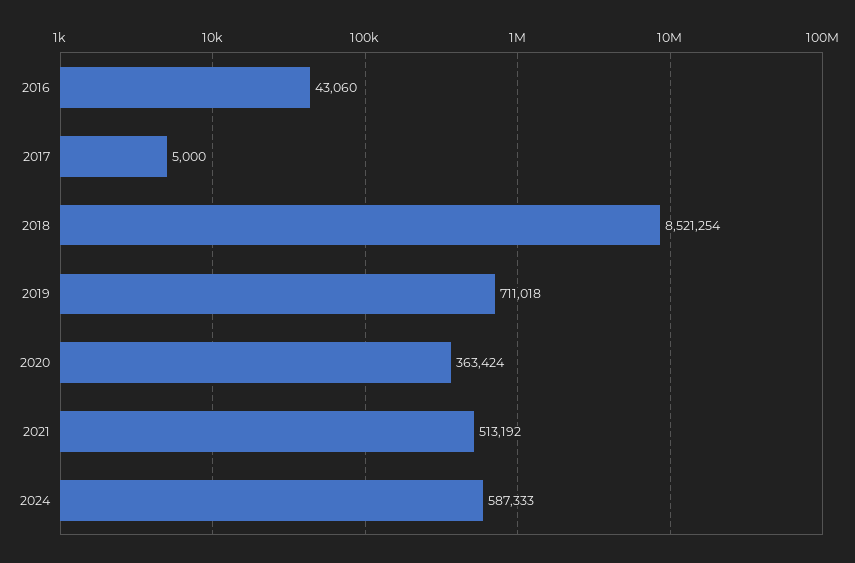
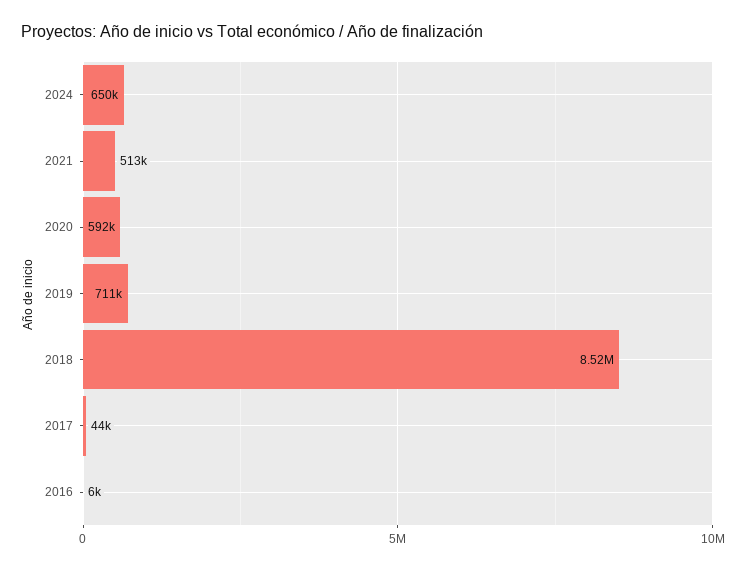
2016: 43060 -> 6000
2017: 5000 -> 44000
2020: 363424 -> 592000
2024: 587333 -> 650000

